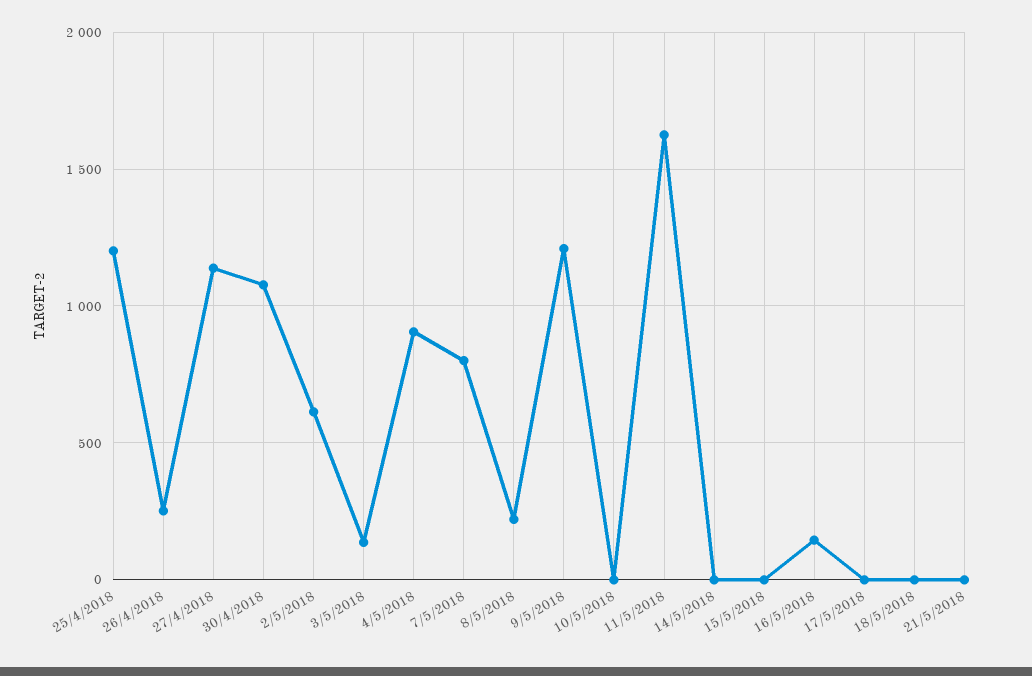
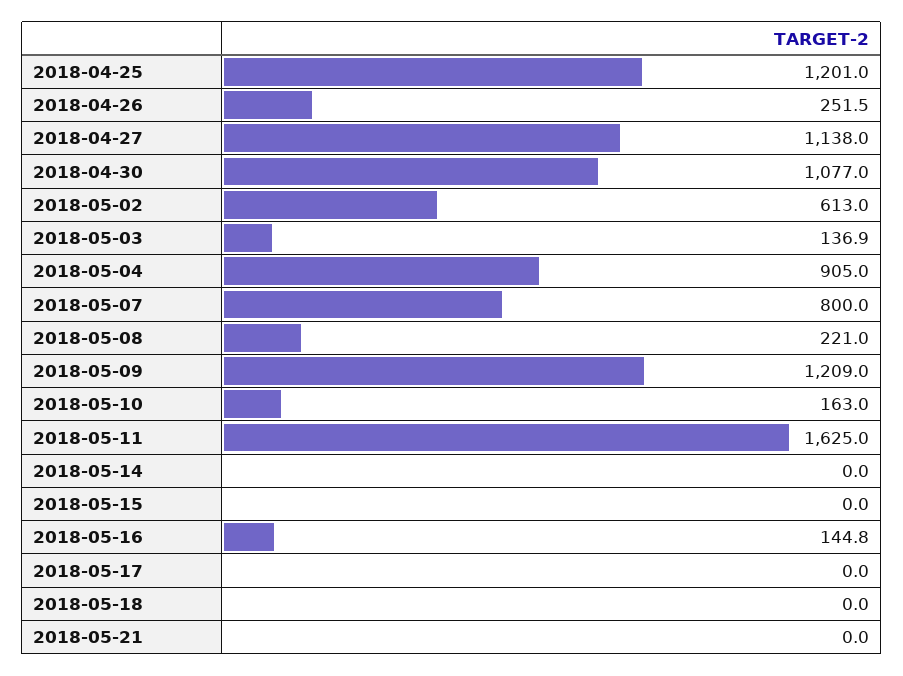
10/5/2018: 0 -> 163

